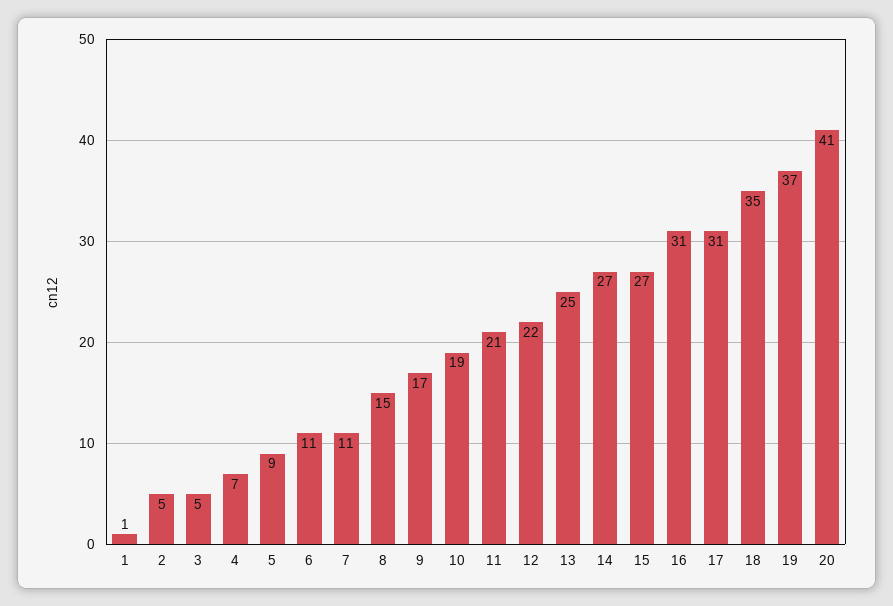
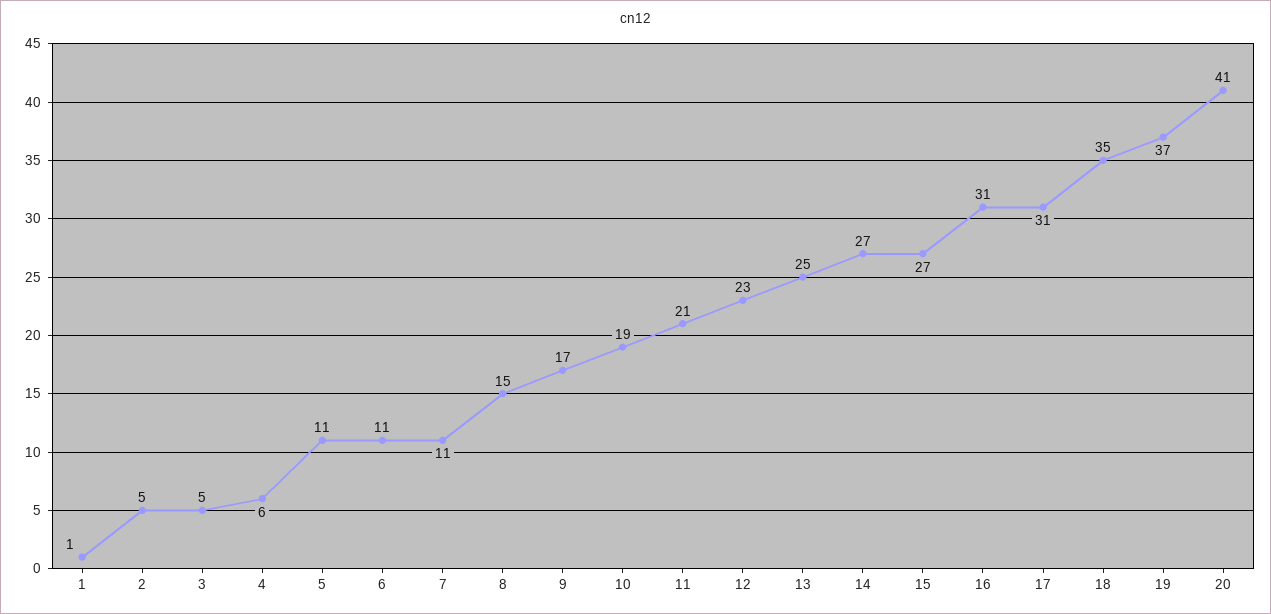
4: 7 -> 6
5: 9 -> 11
12: 22 -> 23

